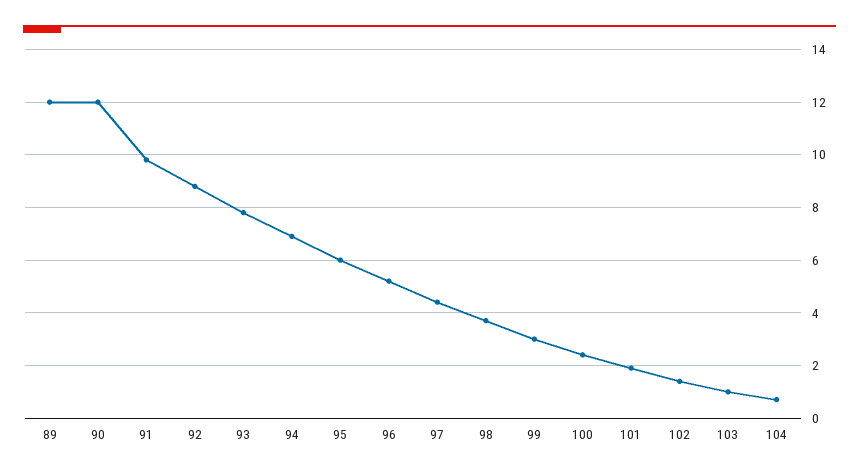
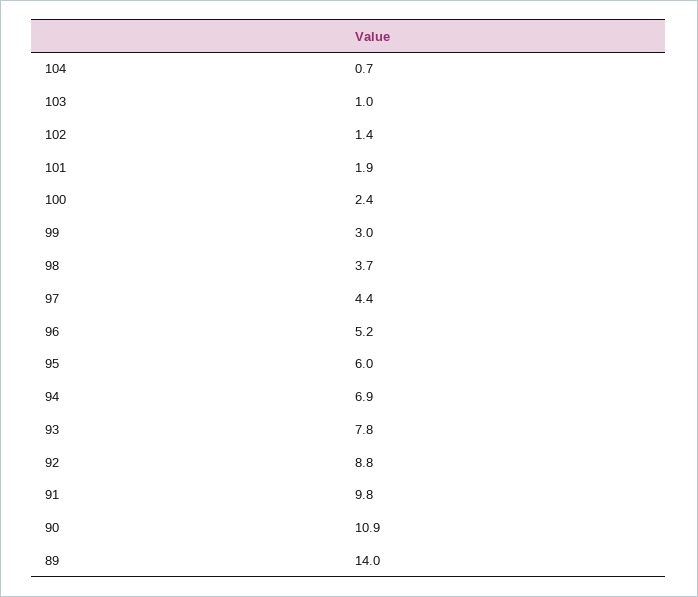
89: 12 -> 14
90: 12 -> 10.9

